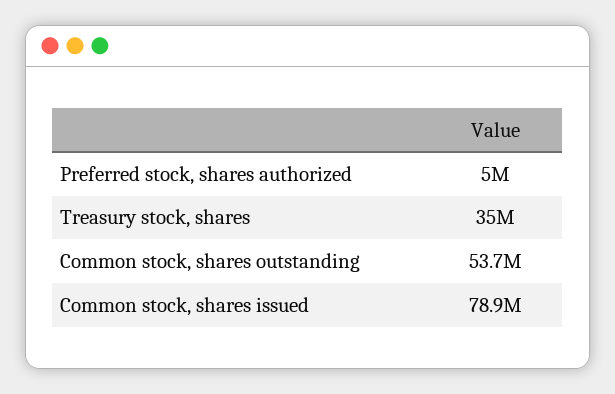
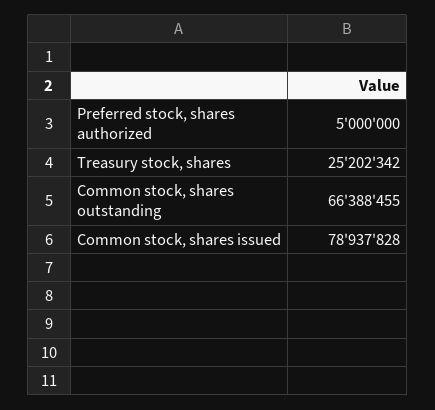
Treasury stock, shares: 35000000 -> 25202342
Common stock, shares outstanding: 53700000 -> 66388455

